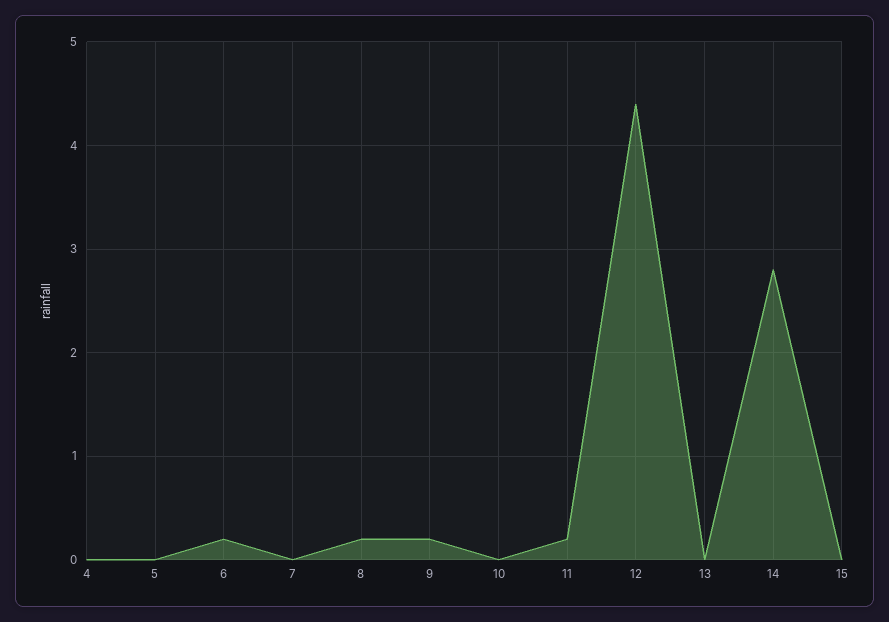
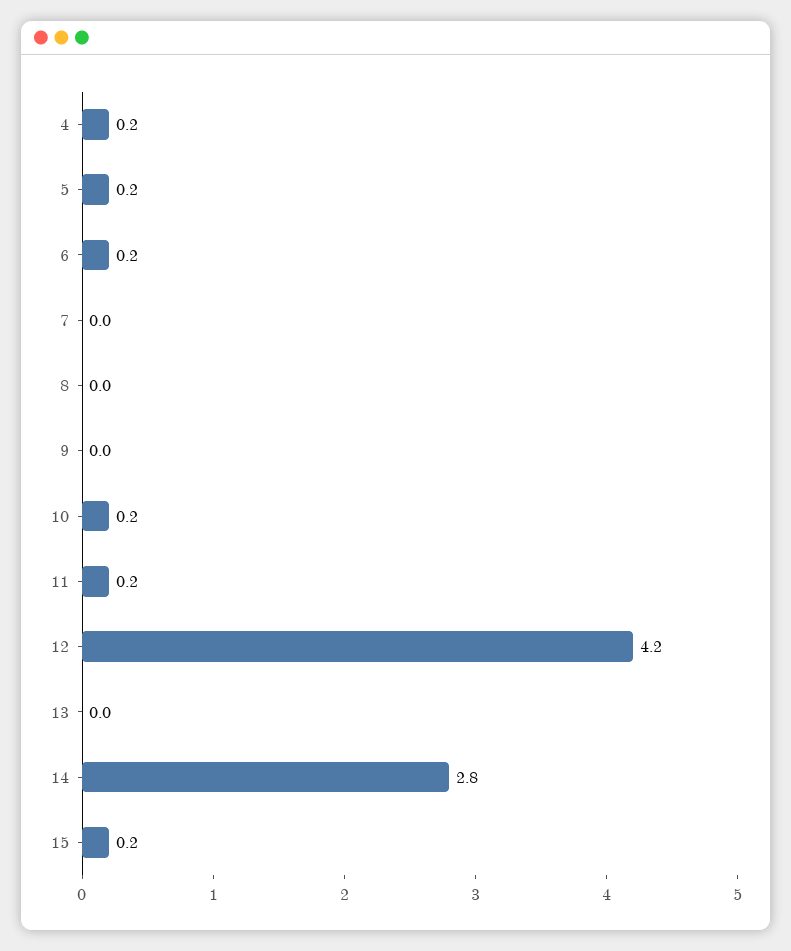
4: 0 -> 0.2
5: 0 -> 0.2
8: 0.2 -> 0
9: 0.2 -> 0
10: 0 -> 0.2
12: 4.4 -> 4.2
15: 0 -> 0.2

